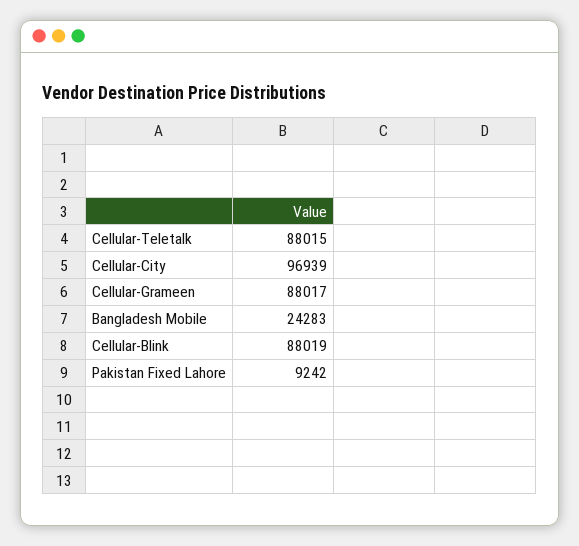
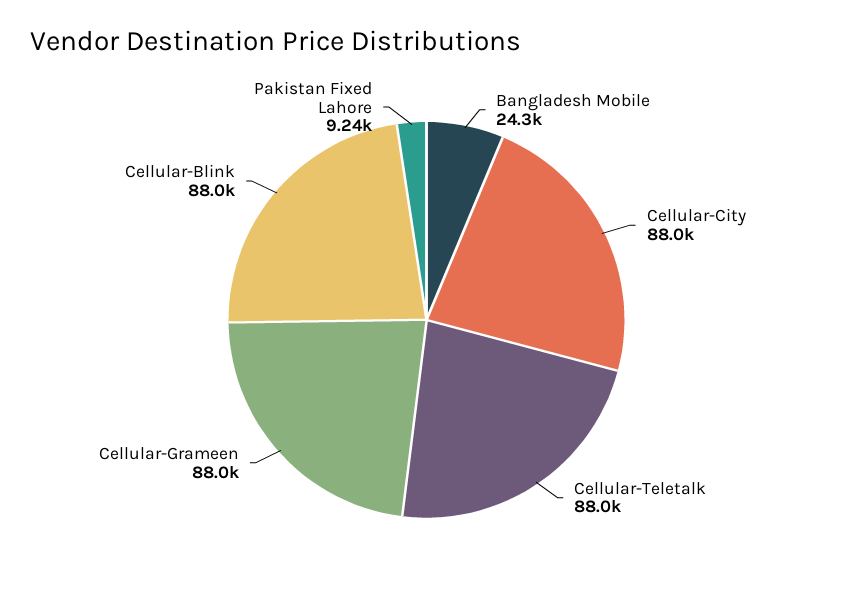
Cellular-City: 96939 -> 88000

